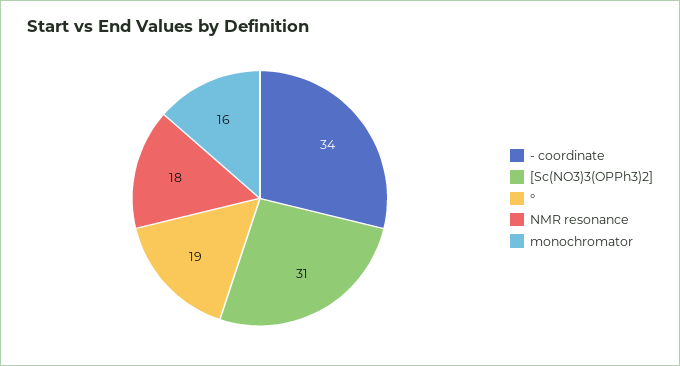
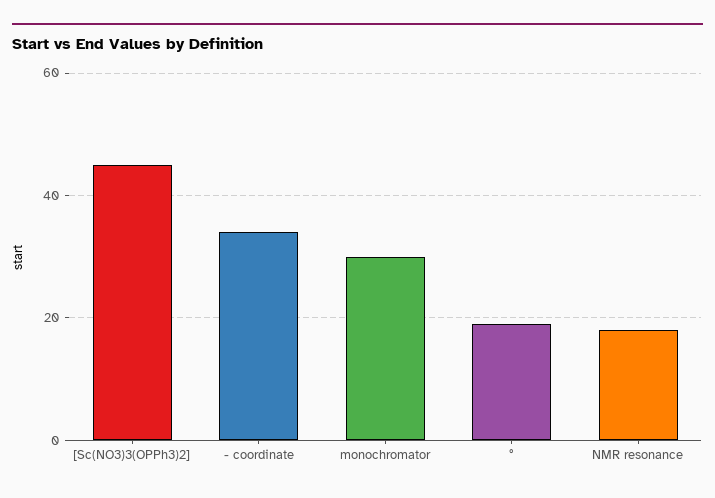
[Sc(NO3)3(OPPh3)2]: 31 -> 45
monochromator: 16 -> 30

